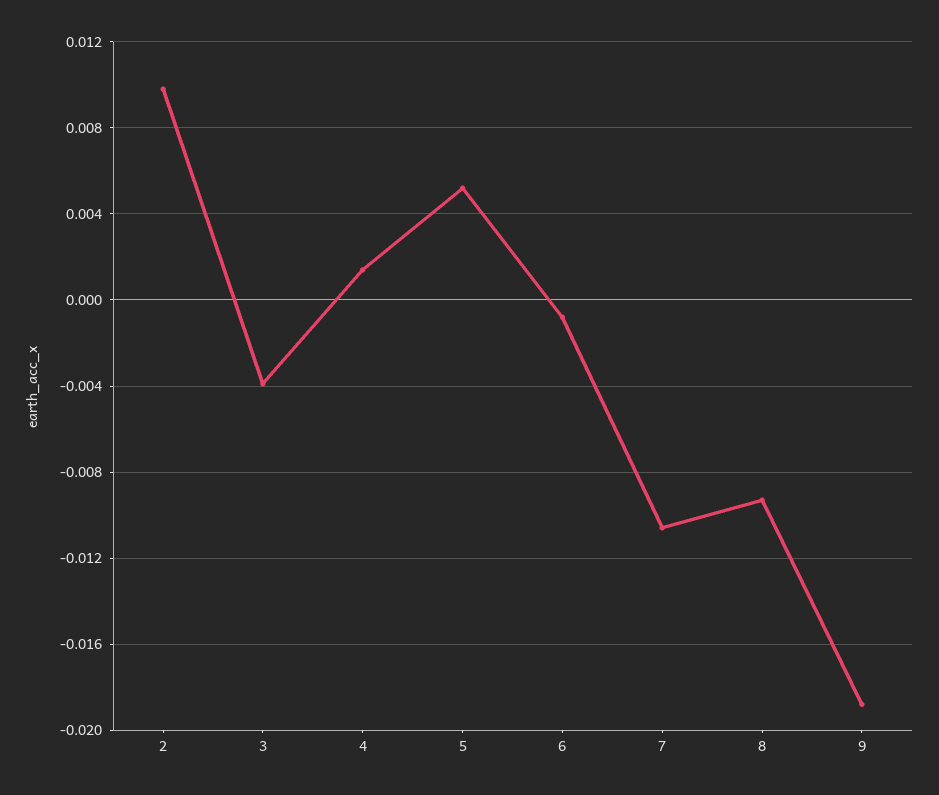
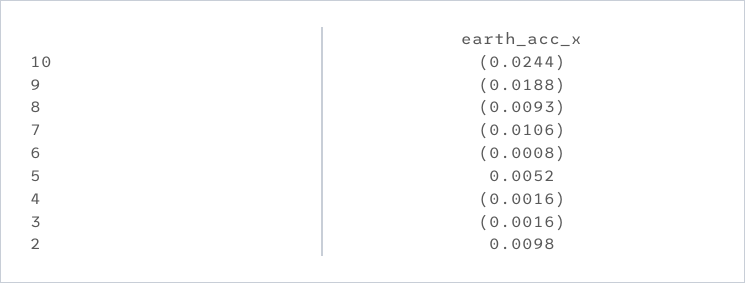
3: -0.004 -> -0.0016
4: 0.0015 -> -0.0016
10: none -> -0.0244

